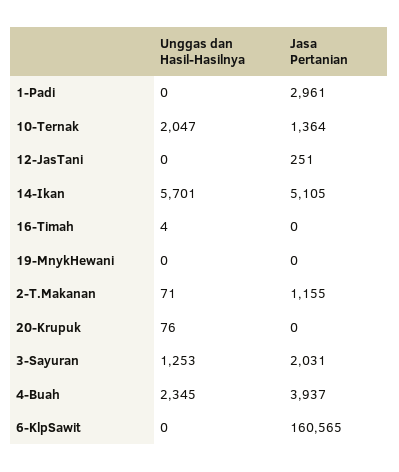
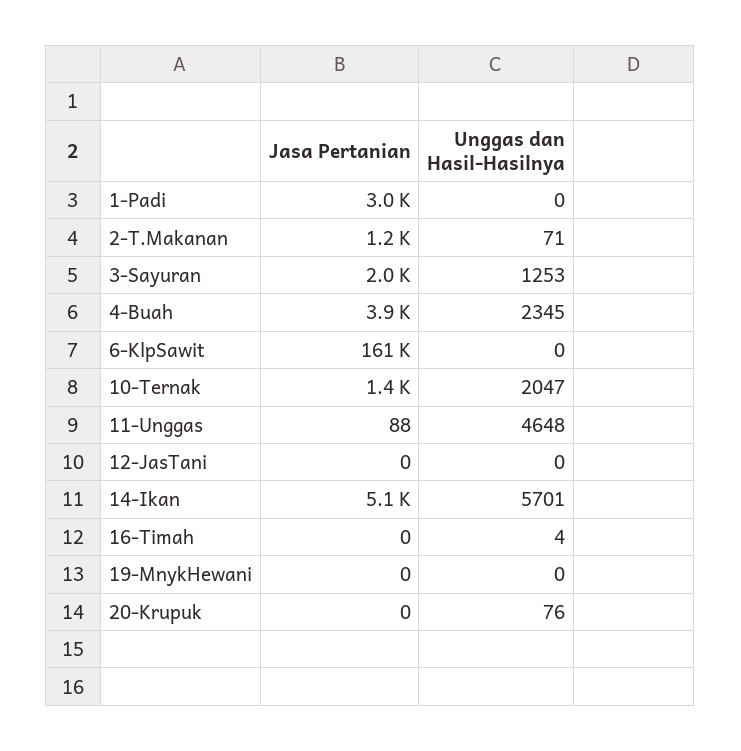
Jasa Pertanian, 12-JasTani: 251 -> 0
Jasa Pertanian, 11-Unggas: none -> 88
Unggas dan Hasil-Hasilnya, 11-Unggas: none -> 4648

